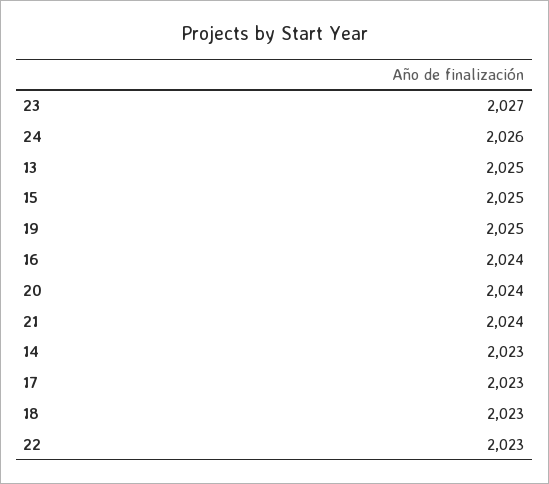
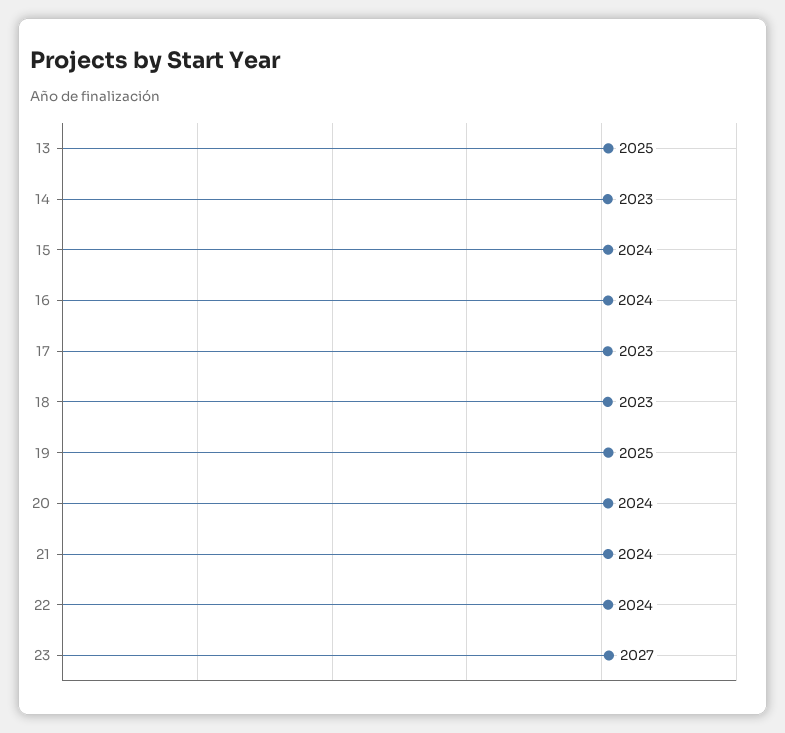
24: 2026 -> none
15: 2025 -> 2024
22: 2023 -> 2024

